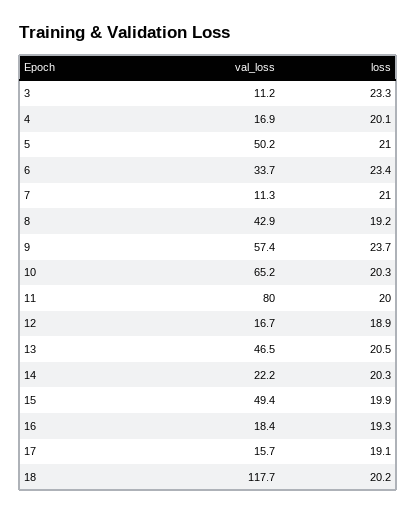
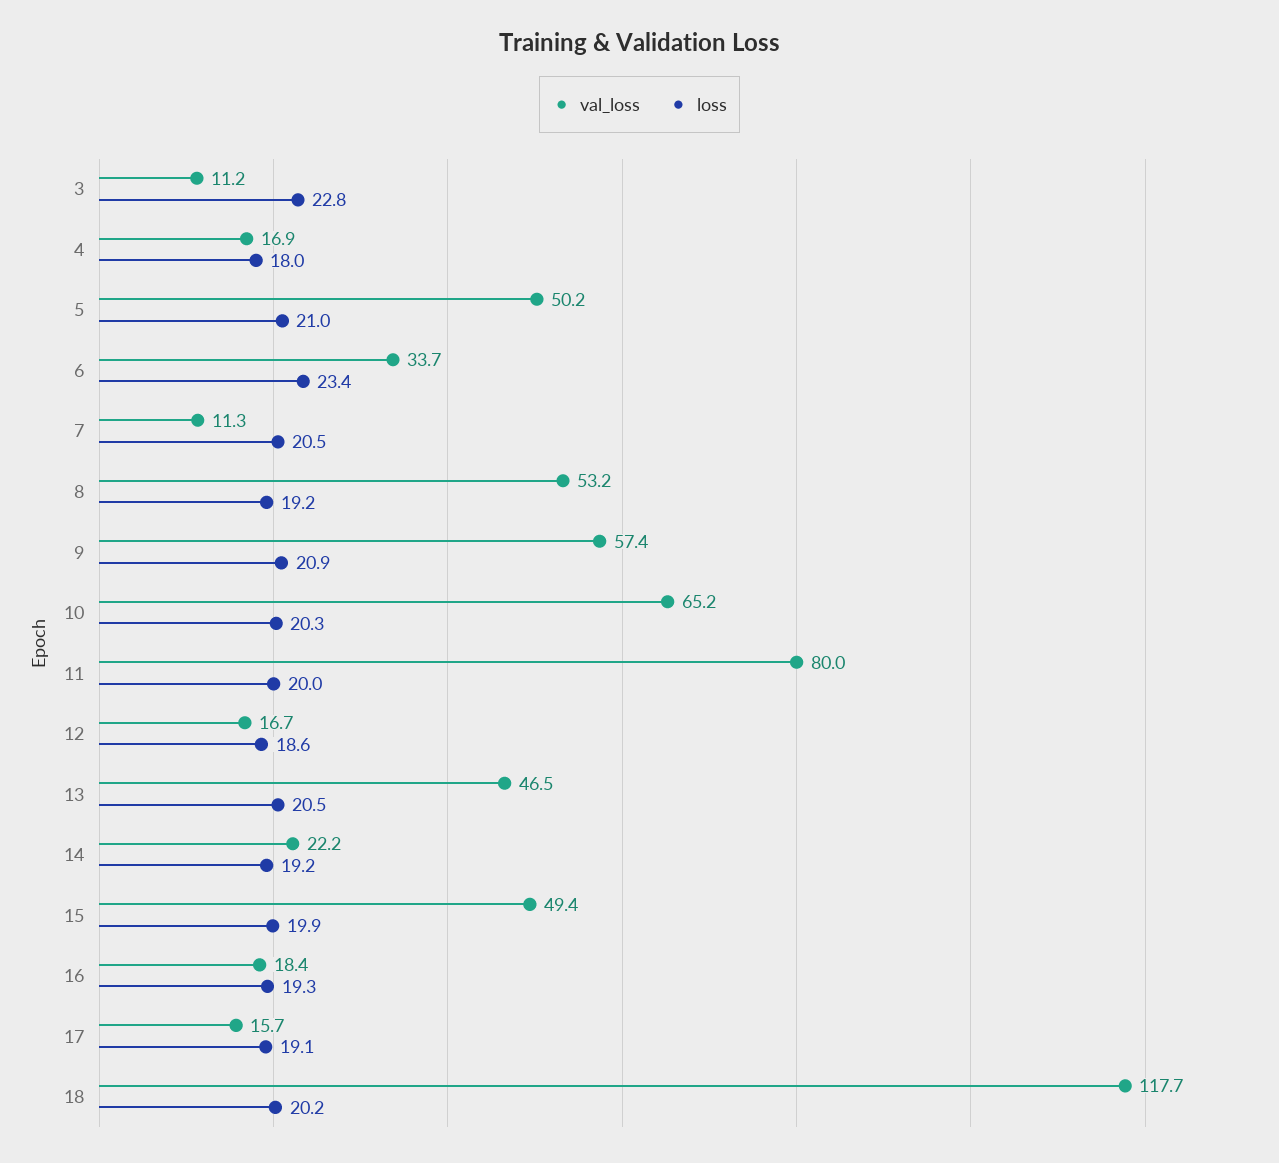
loss, 3: 23.3 -> 22.8
loss, 4: 20.1 -> 18
loss, 7: 21 -> 20.5
val_loss, 8: 42.9 -> 53.2
loss, 9: 23.7 -> 20.9
loss, 12: 18.9 -> 18.6
loss, 14: 20.3 -> 19.2

